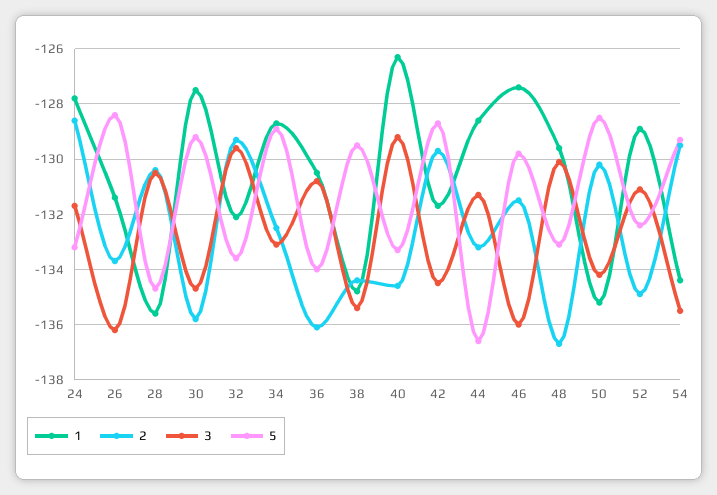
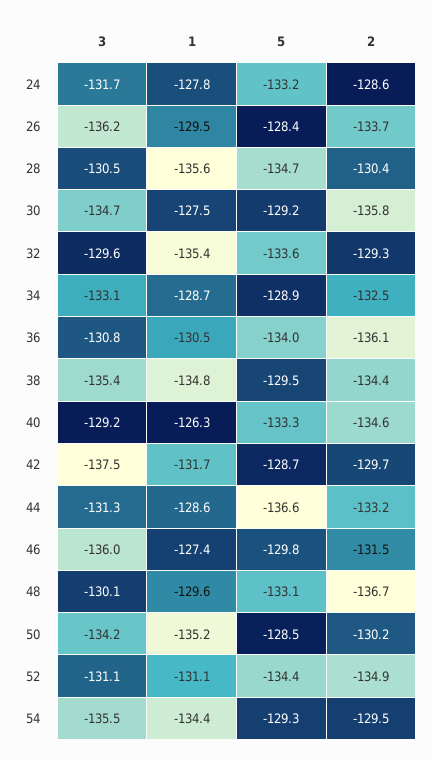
1, 26: -131.5 -> -129.5
1, 32: -132 -> -135.4
3, 42: -134.5 -> -137.5
1, 52: -129 -> -131.1
5, 52: -132.5 -> -134.4

